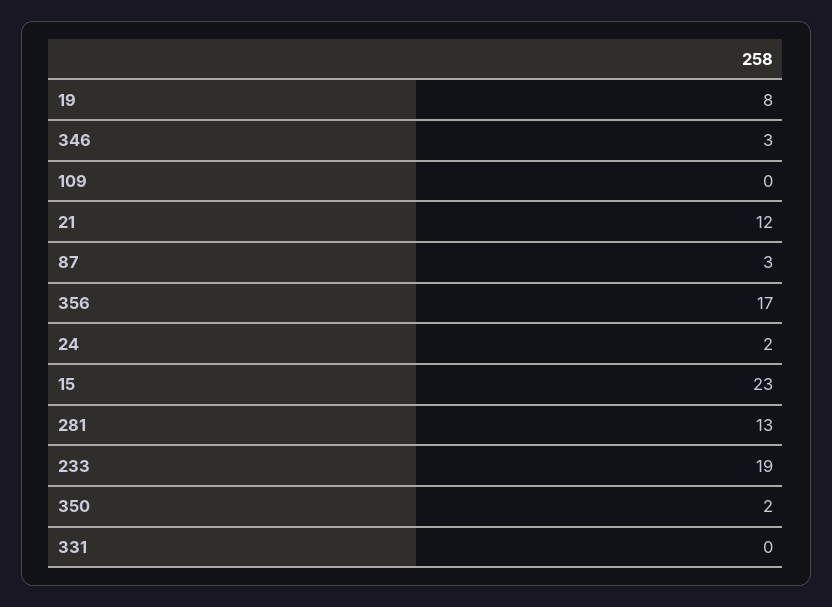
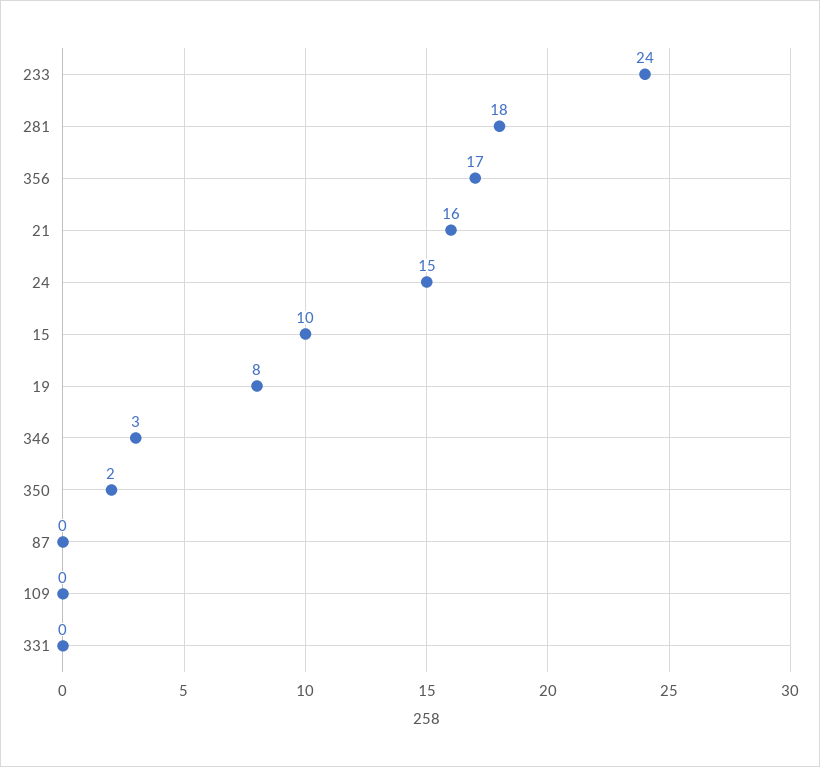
21: 12 -> 16
87: 3 -> 0
24: 2 -> 15
15: 23 -> 10
281: 13 -> 18
233: 19 -> 24

